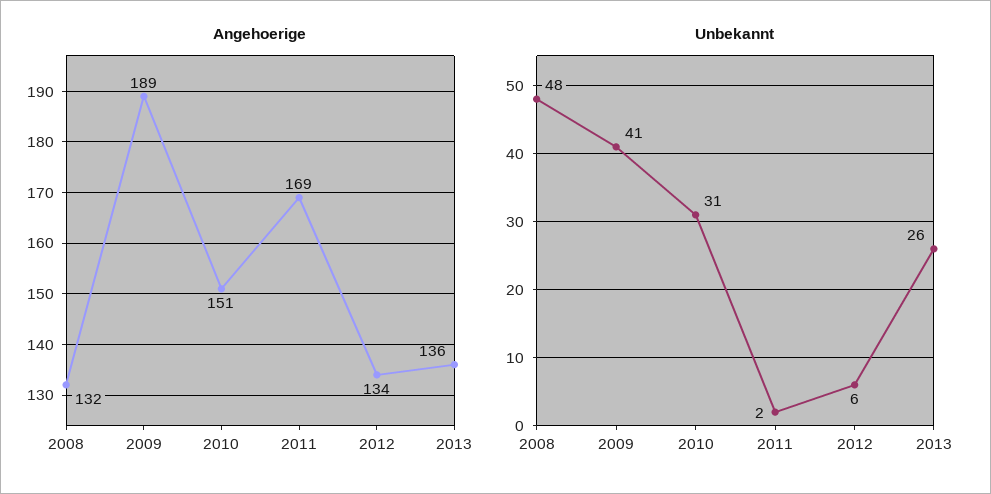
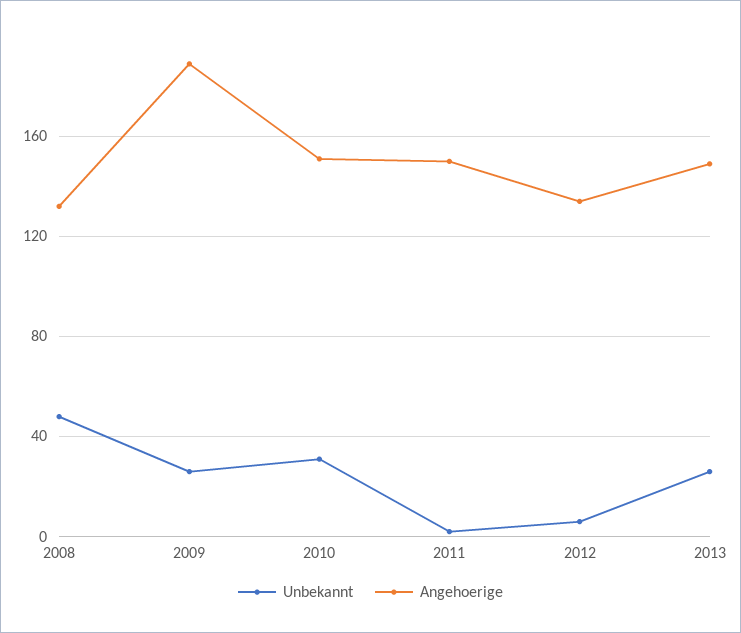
Angehoerige, 2011: 169 -> 150
Angehoerige, 2013: 136 -> 150
Unbekannt, 2009: 41 -> 25

